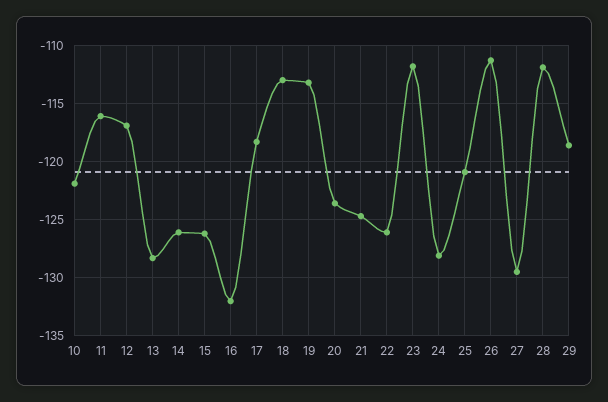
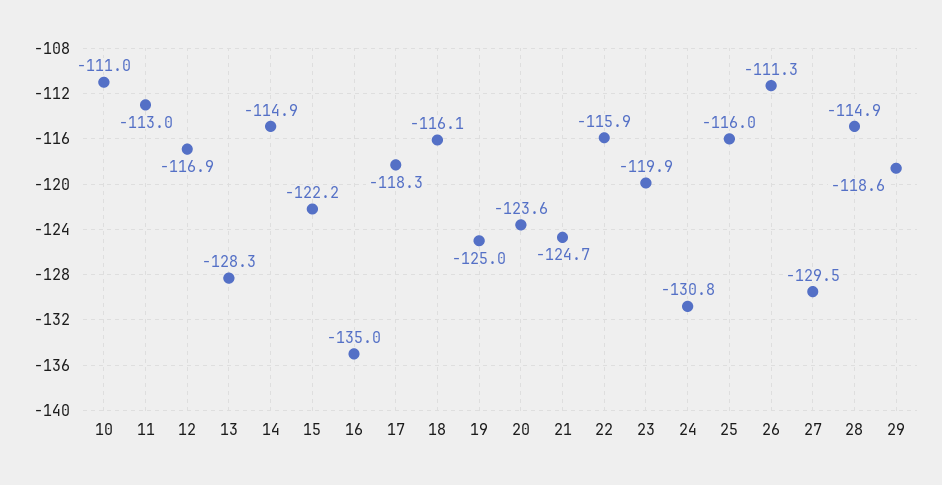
10: -122 -> -111
11: -116 -> -113
14: -126 -> -114.9
15: -126 -> -122.2
16: -132 -> -135
18: -113 -> -116.1
19: -113 -> -125
22: -126 -> -115.9
23: -112 -> -119.9
24: -128 -> -130.8
25: -121 -> -116
28: -112 -> -114.9

